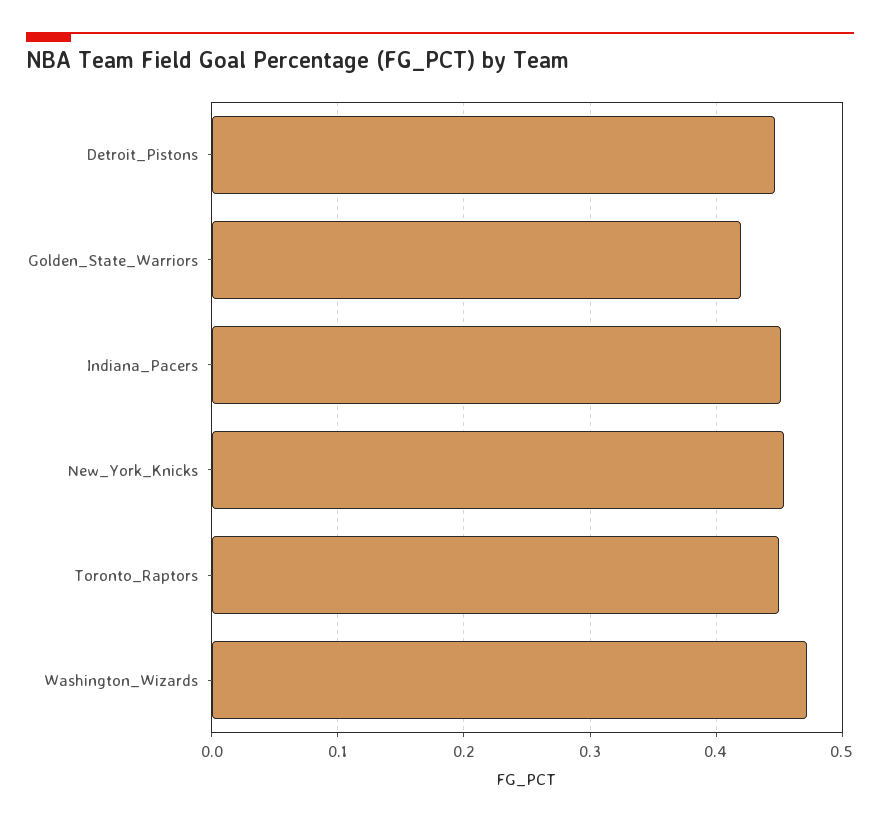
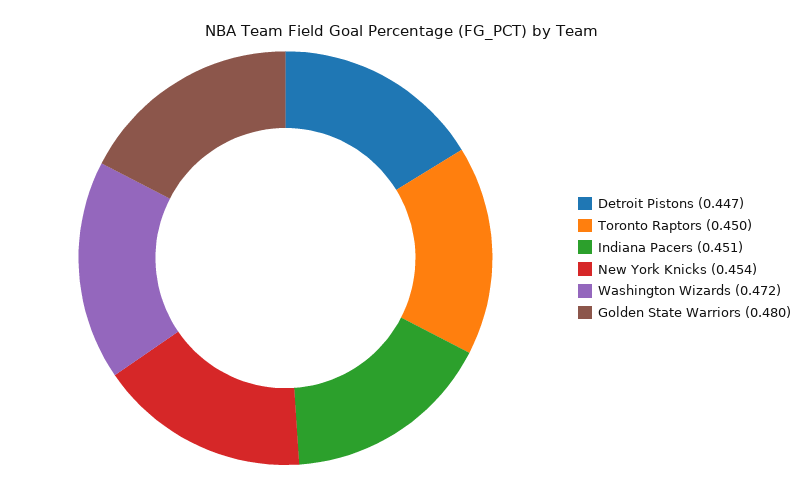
Golden_State_Warriors: 0.42 -> 0.48

